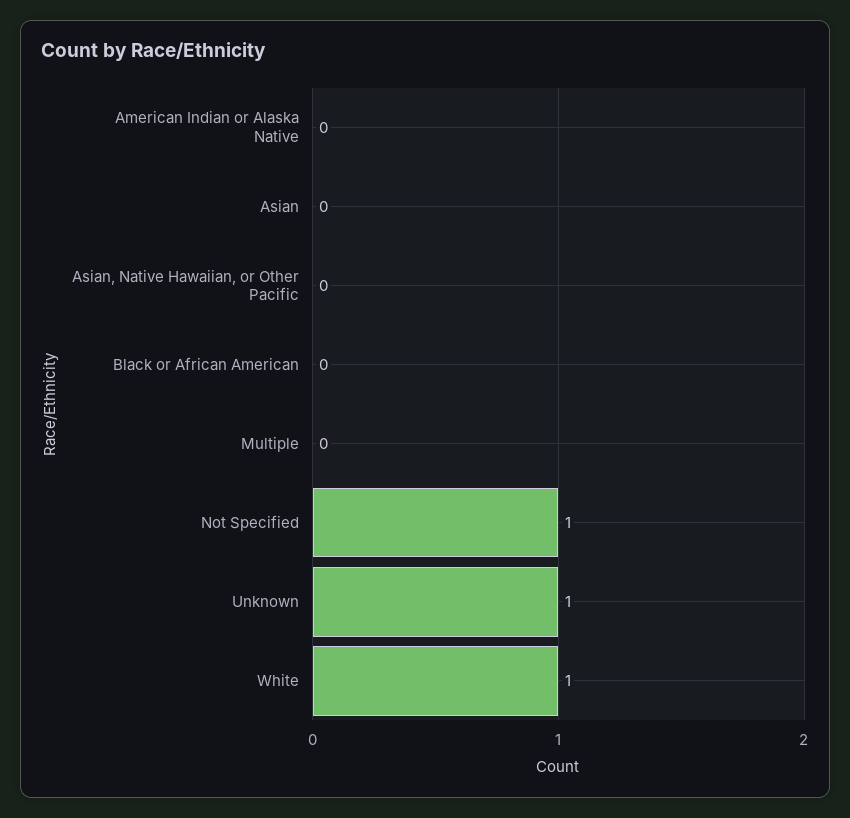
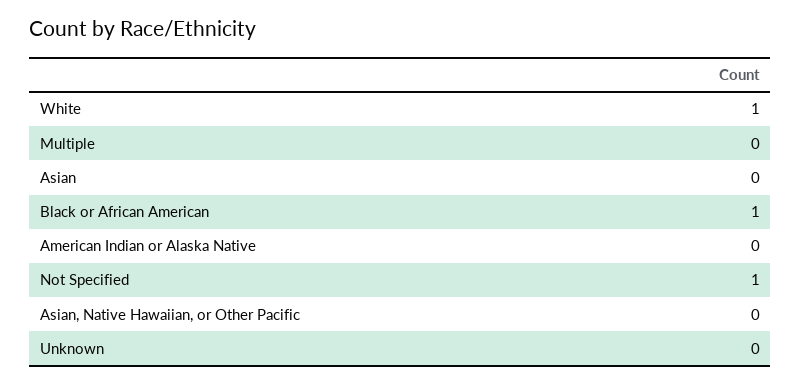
Black or African American: 0 -> 1
Unknown: 1 -> 0

